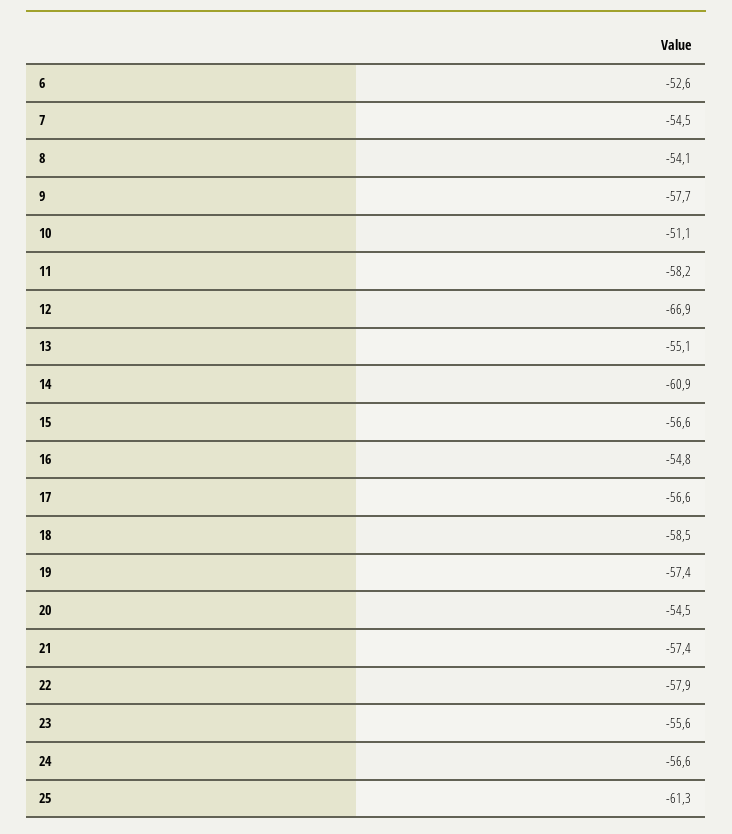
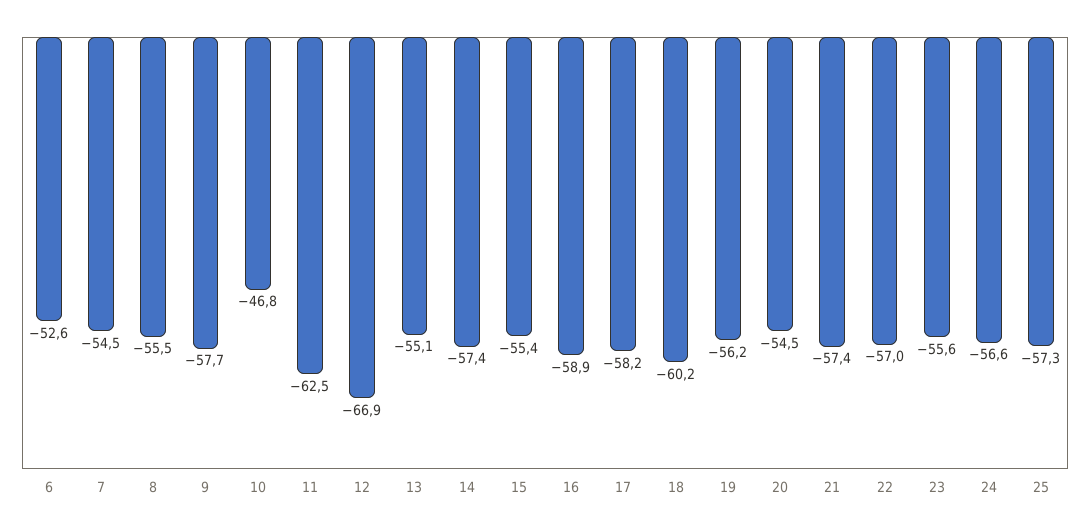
8: -54.1 -> -55.5
10: -51.1 -> -46.8
11: -58.2 -> -62.5
14: -60.9 -> -57.4
15: -56.6 -> -55.4
16: -54.8 -> -58.9
17: -56.6 -> -58.2
18: -58.5 -> -60.2
19: -57.4 -> -56.2
22: -57.9 -> -57
25: -61.3 -> -57.3

